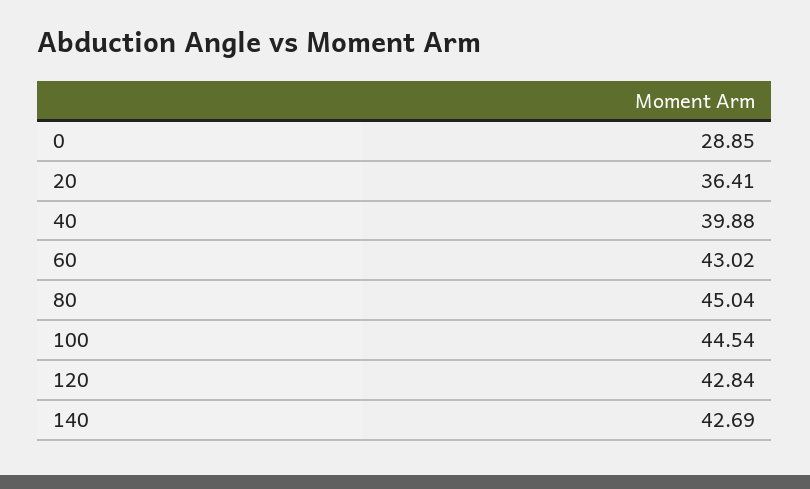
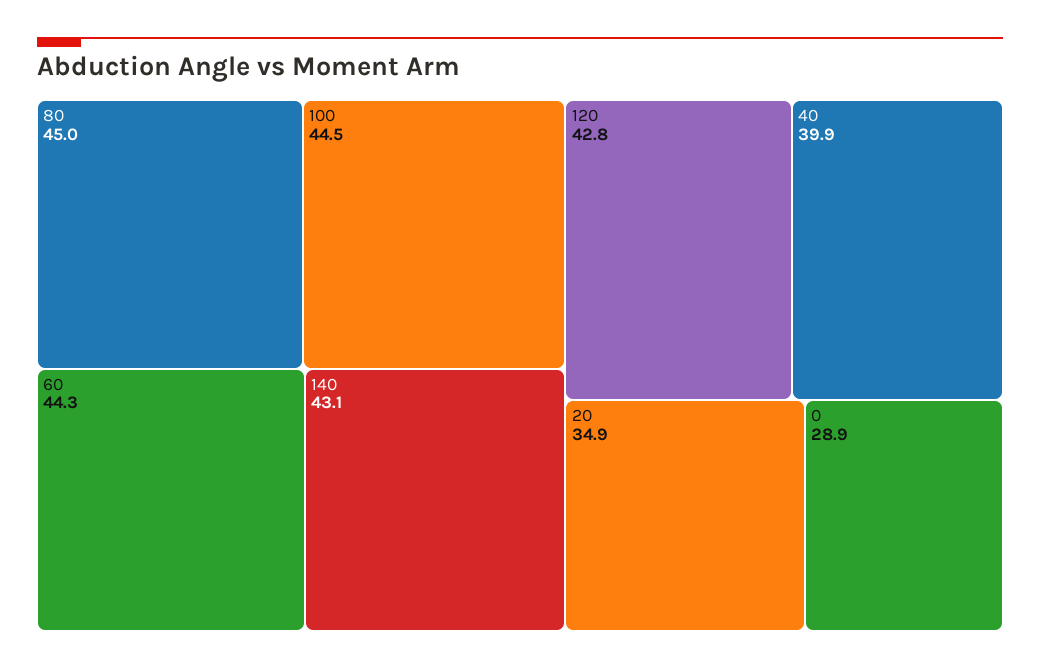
20: 36.41 -> 34.9
60: 43.02 -> 44.3
140: 42.69 -> 43.1

